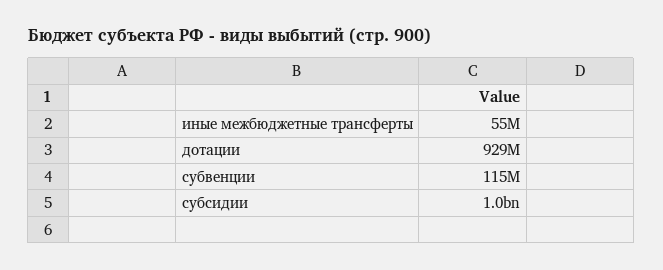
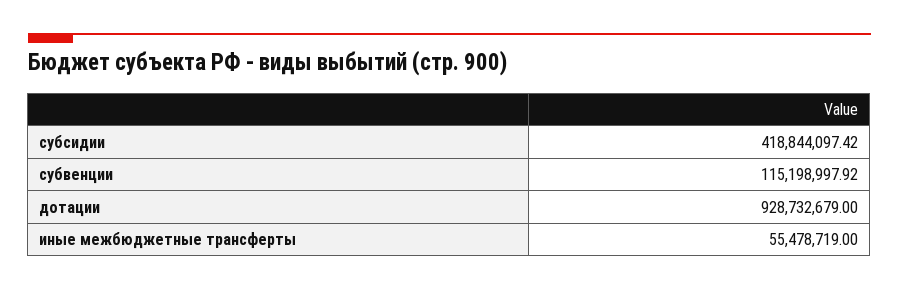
субсидии: 1000000000 -> 418844097.42

